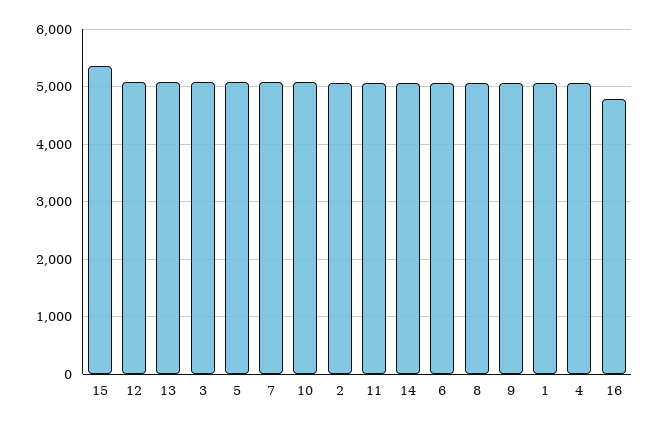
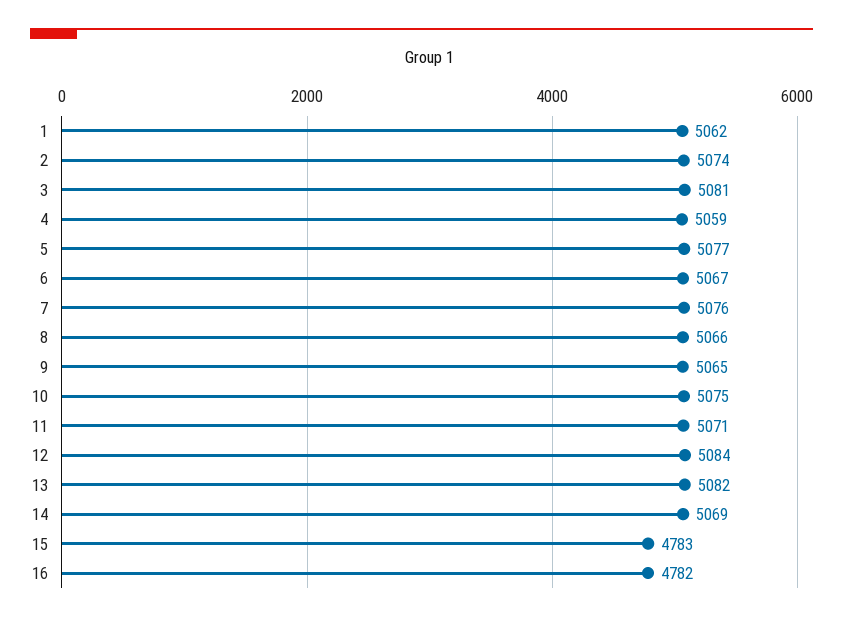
15: 5400 -> 4783

